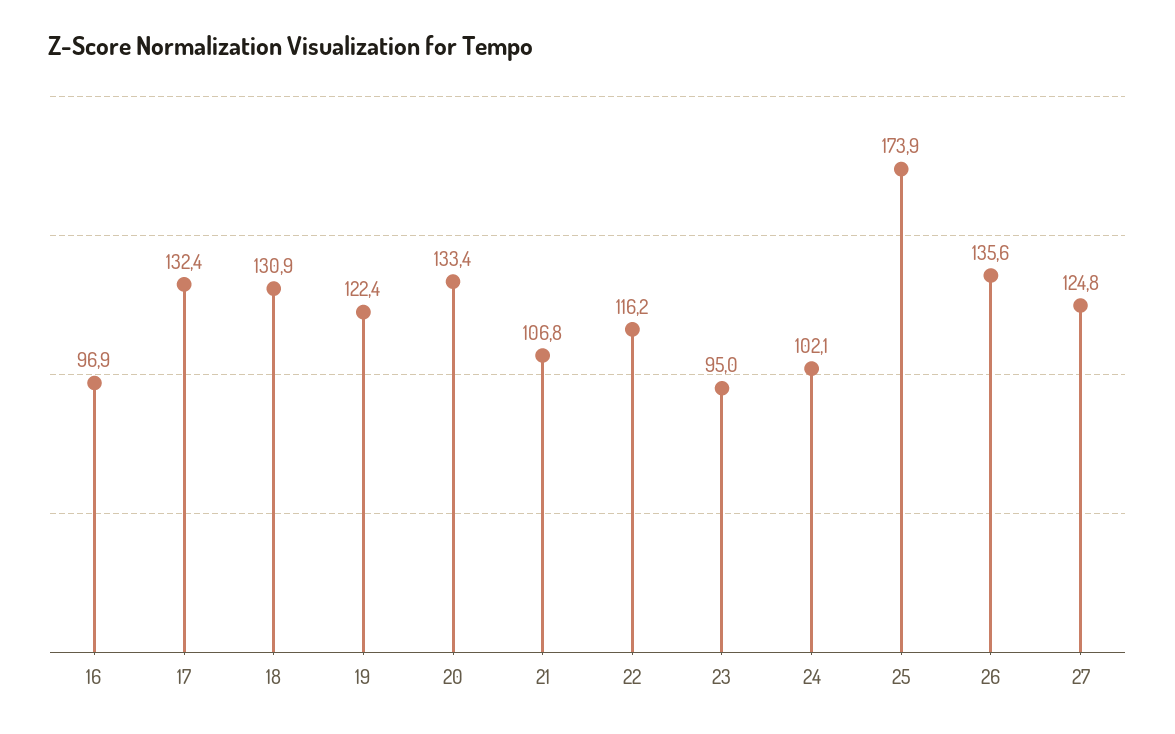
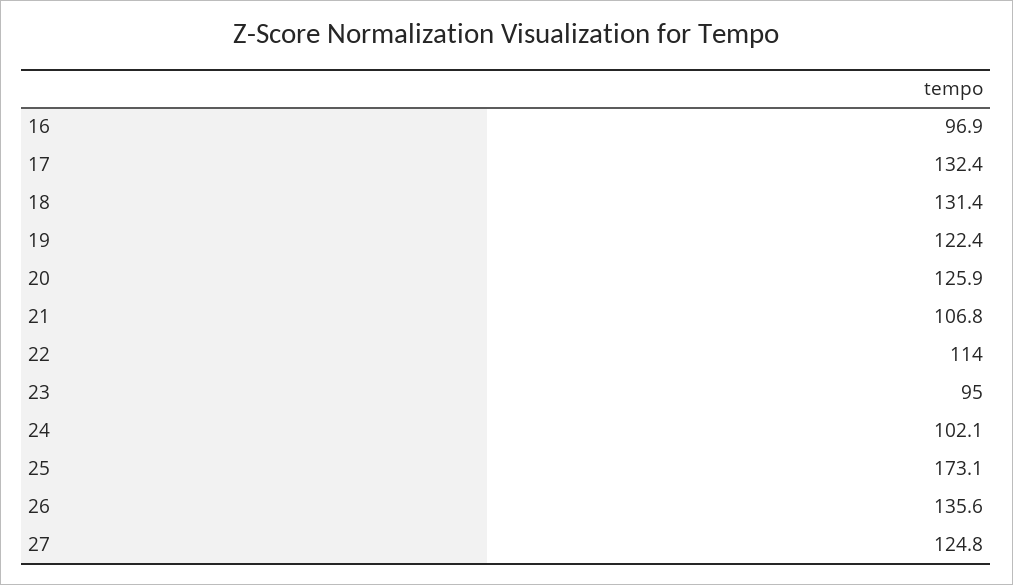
18: 130.9 -> 131.4
20: 133.4 -> 125.9
22: 116.2 -> 114
25: 173.9 -> 173.1

